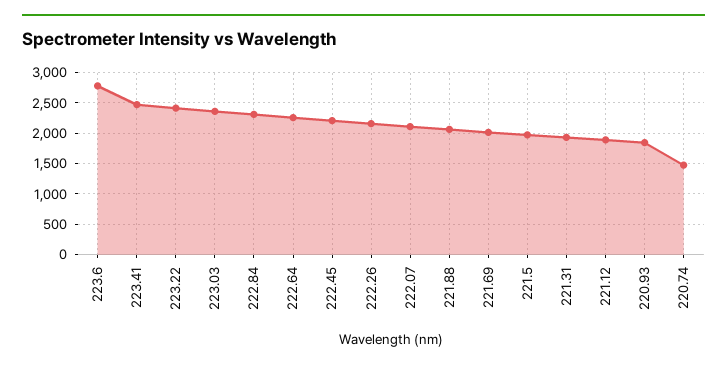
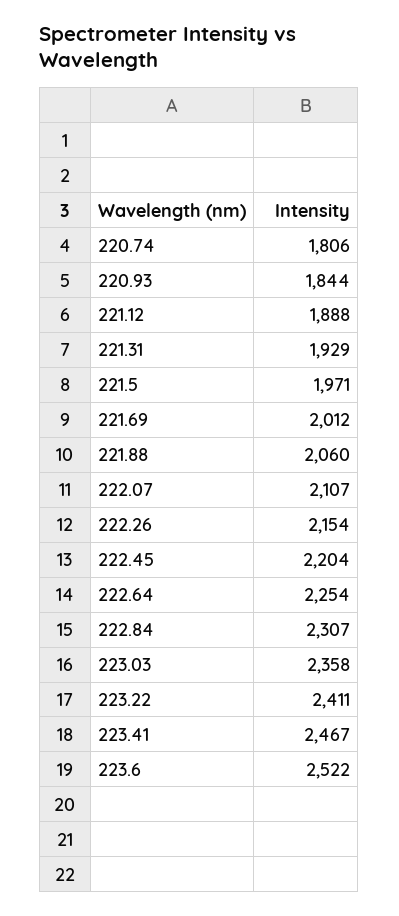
223.6: 2800 -> 2522
220.74: 1500 -> 1806

